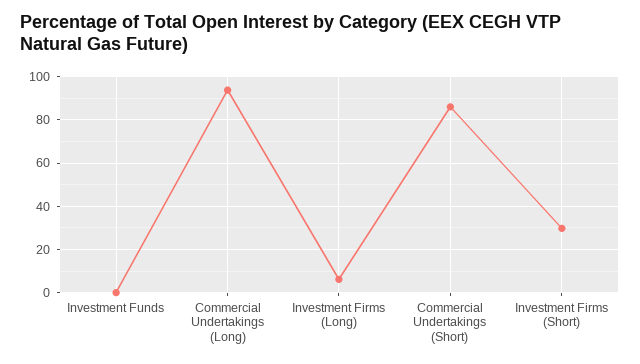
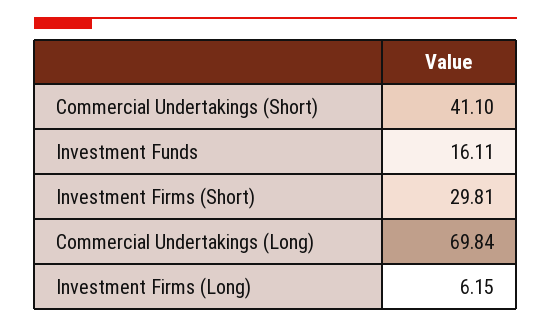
Investment Funds: 0 -> 16.11
Commercial Undertakings (Long): 95 -> 69.84
Commercial Undertakings (Short): 85 -> 41.1

